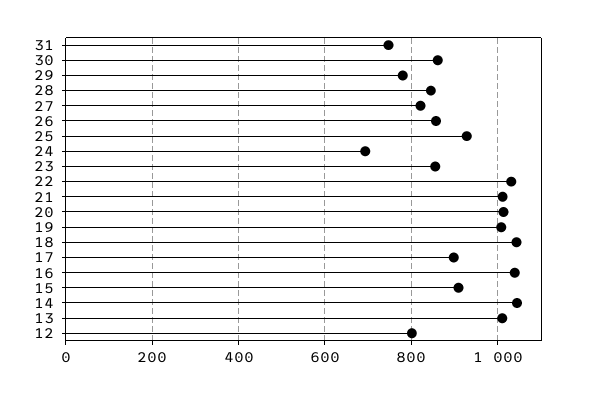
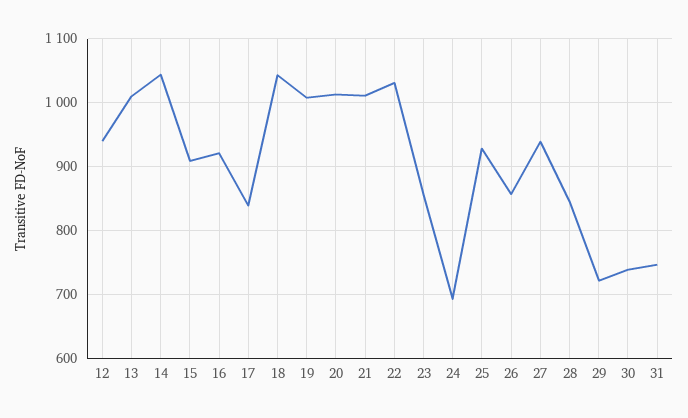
30: 860 -> 740
29: 780 -> 720
27: 820 -> 940
17: 900 -> 840
16: 1040 -> 920
12: 800 -> 940

